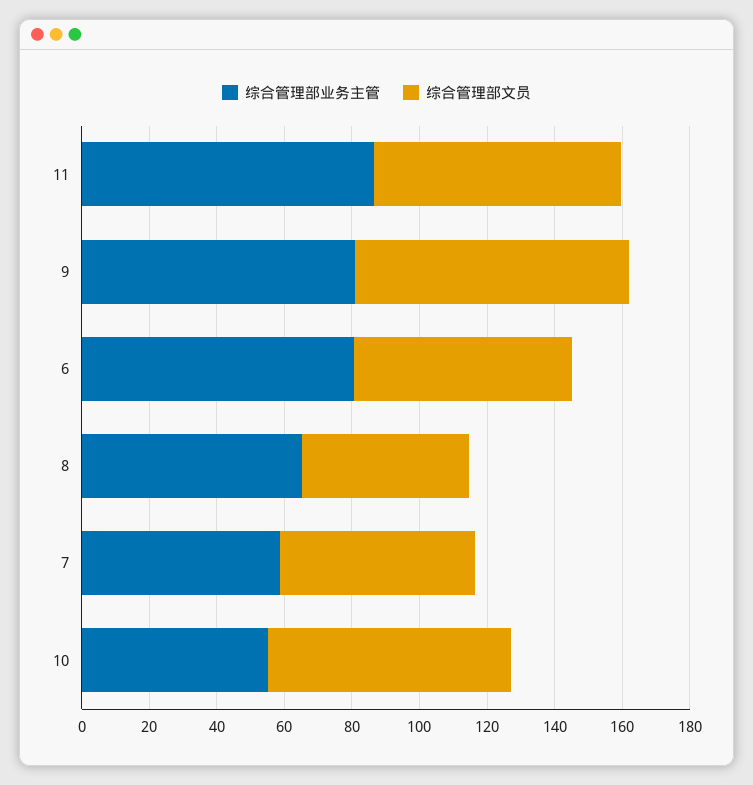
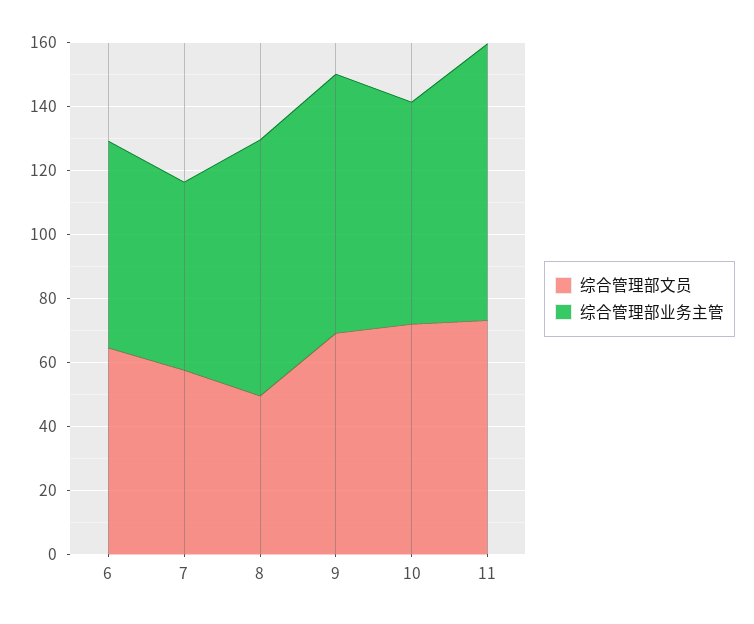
综合管理部文员, 9: 80 -> 70
综合管理部业务主管, 6: 80 -> 65
综合管理部业务主管, 8: 65 -> 80
综合管理部业务主管, 10: 55 -> 70

